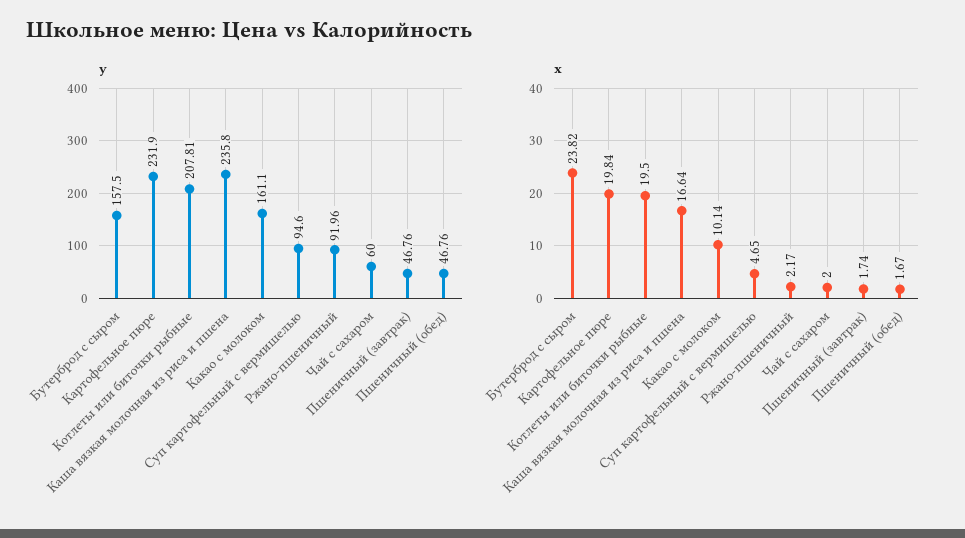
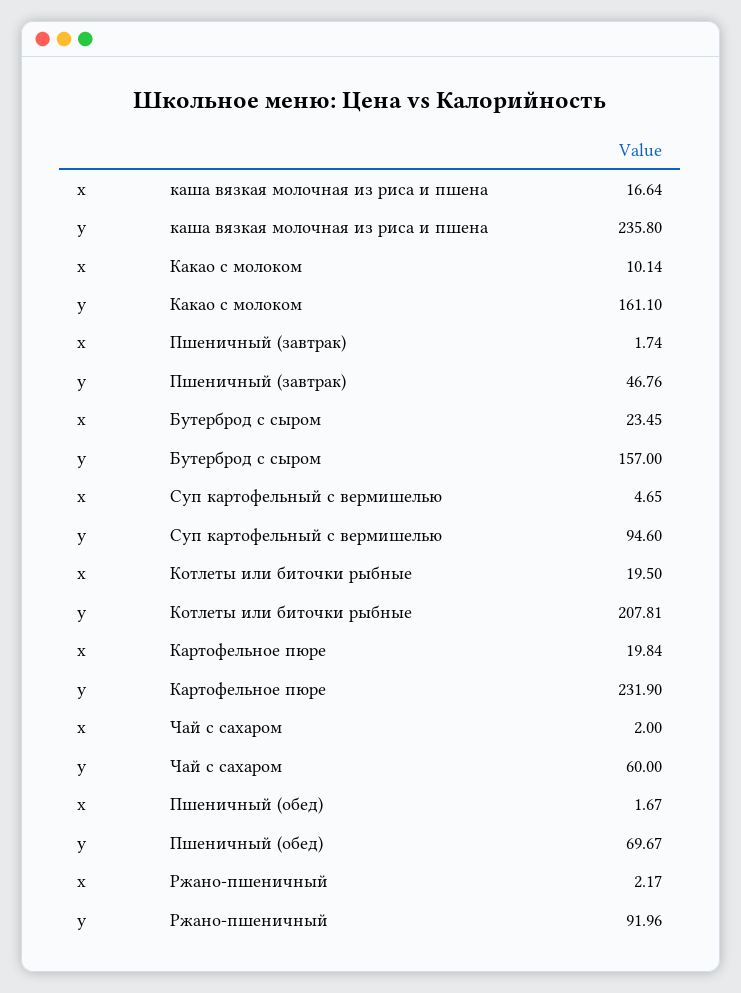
y, Бутерброд с сыром: 157.5 -> 157
y, Пшеничный (обед): 46.76 -> 69.67
x, Бутерброд с сыром: 23.82 -> 23.45

